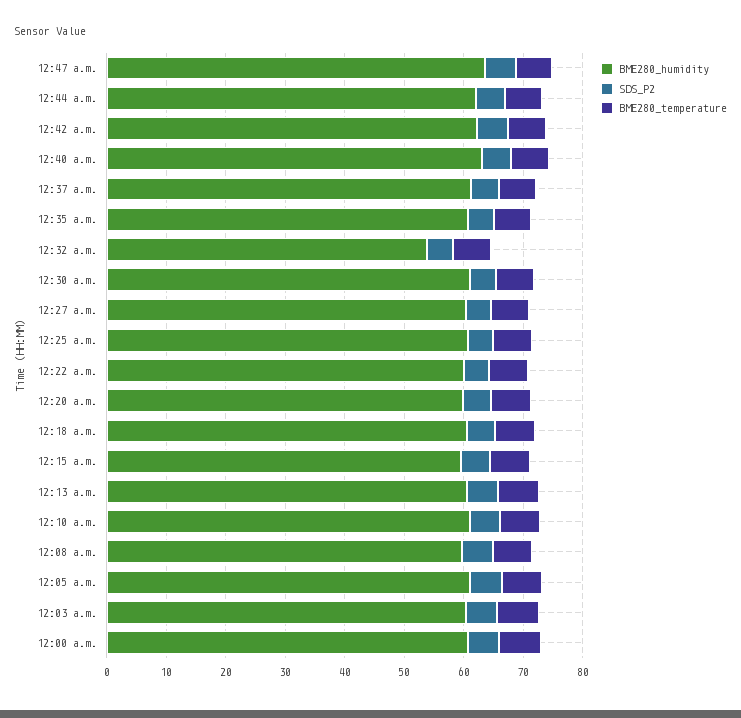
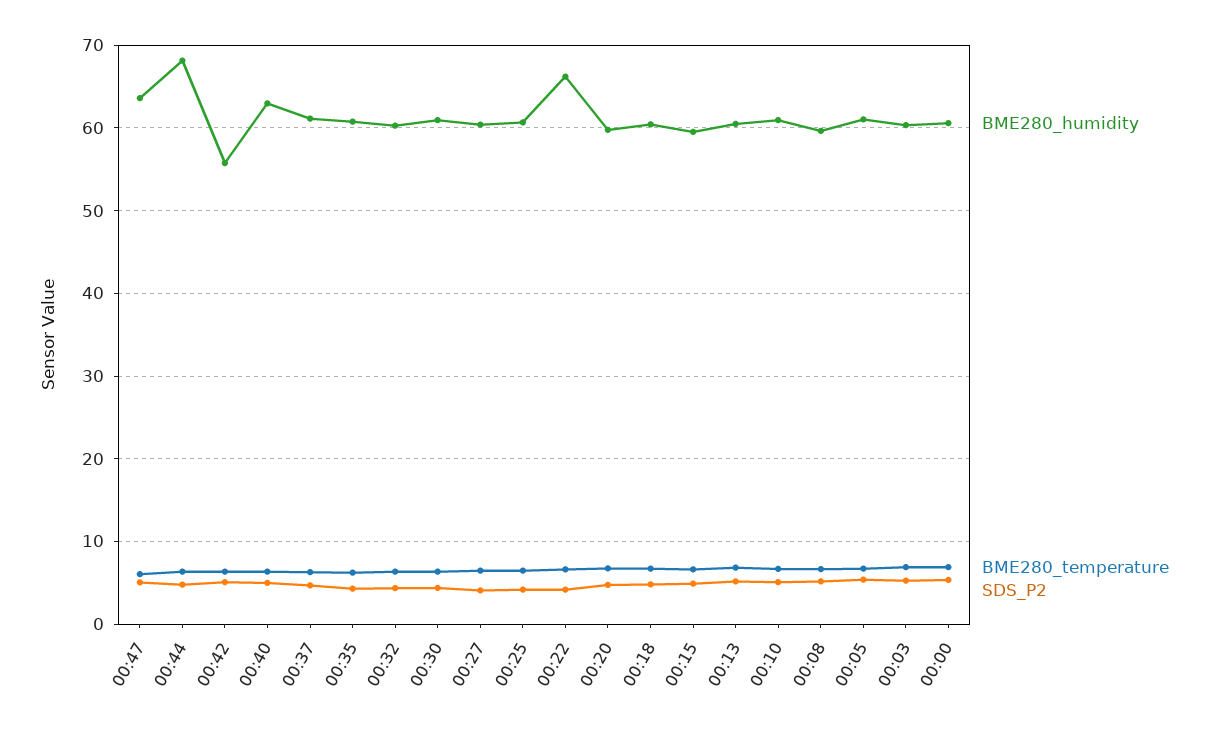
BME280_humidity, 12:44 a.m.: 62 -> 68
BME280_humidity, 12:42 a.m.: 62 -> 56
BME280_humidity, 12:32 a.m.: 54 -> 60
BME280_humidity, 12:22 a.m.: 60 -> 66

